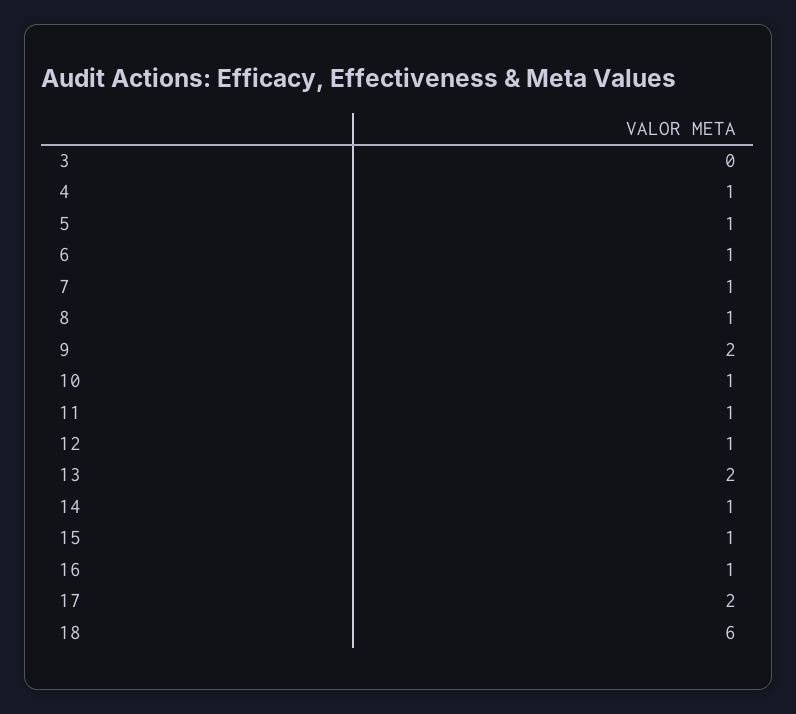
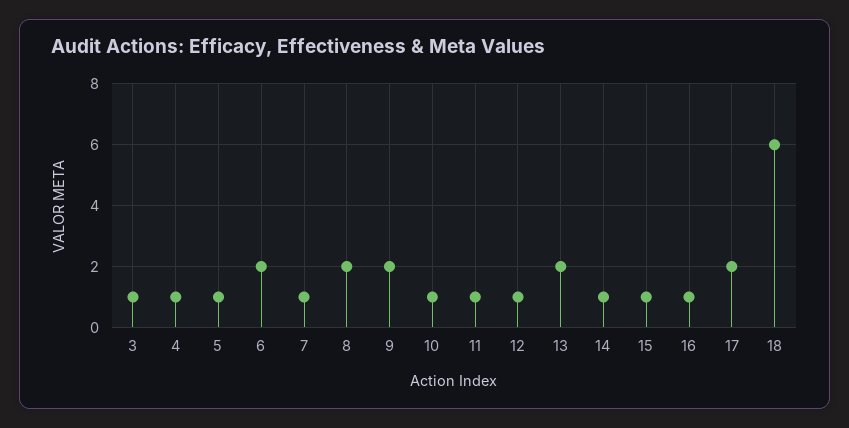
3: 0 -> 1
6: 1 -> 2
8: 1 -> 2

